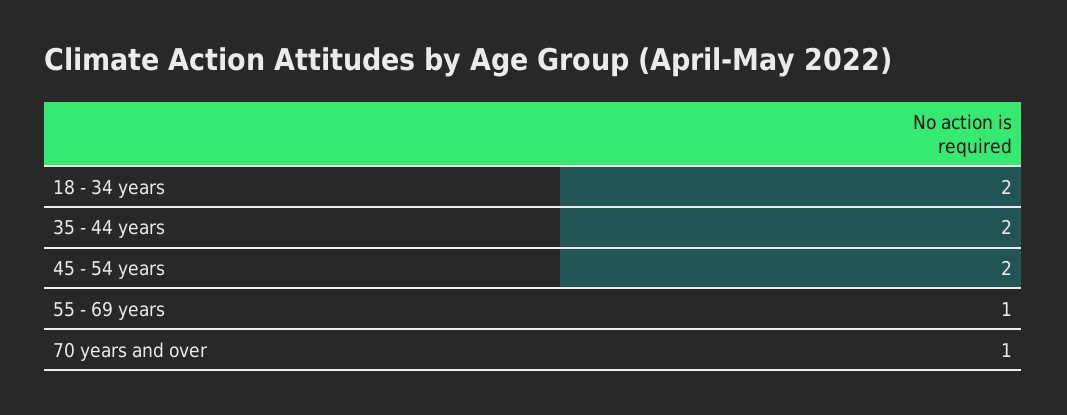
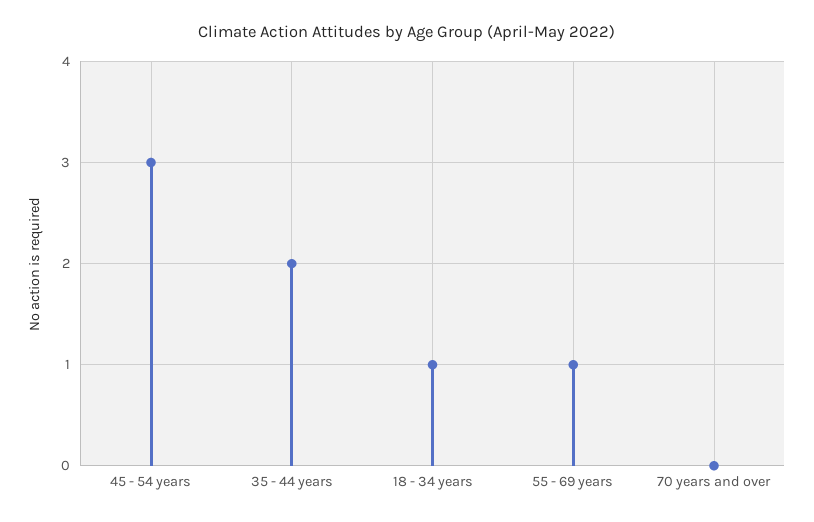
18 - 34 years: 2 -> 1
45 - 54 years: 2 -> 3
70 years and over: 1 -> 0

